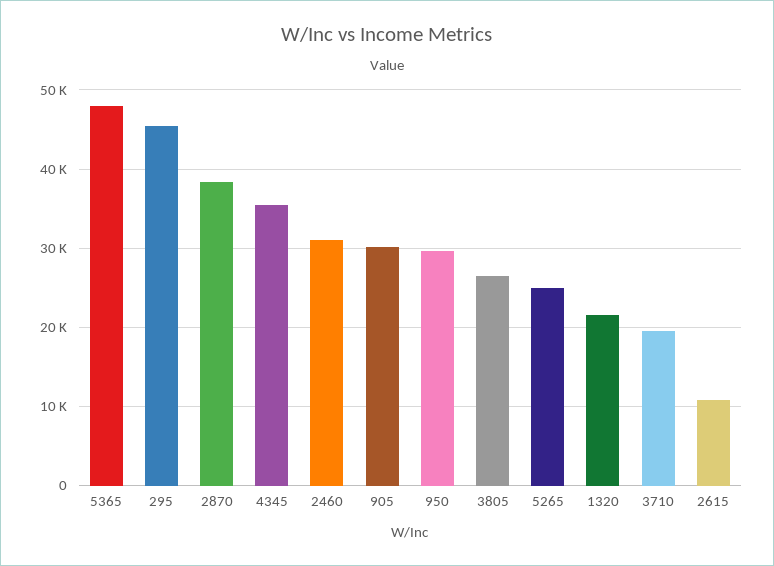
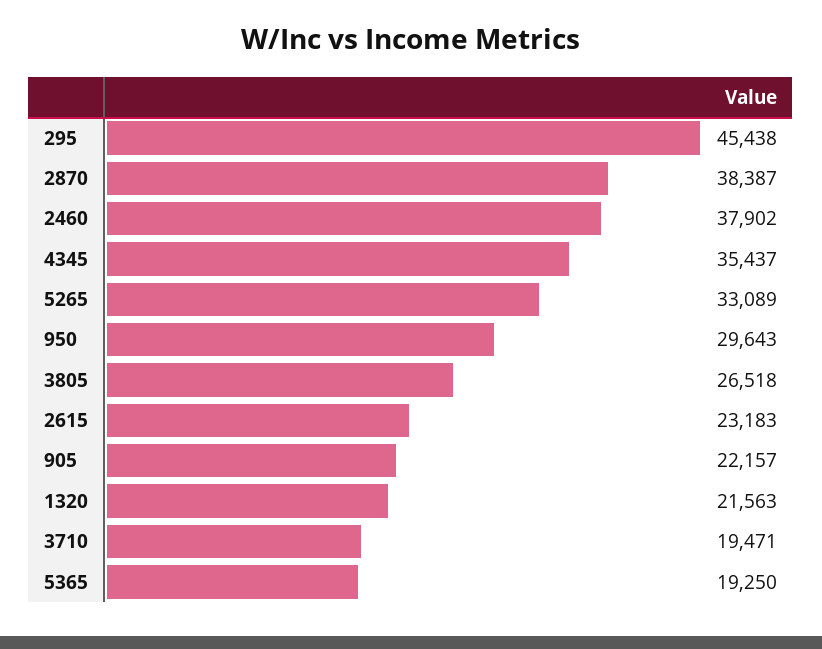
5365: 48000 -> 19250
2460: 31000 -> 37902
905: 30000 -> 22157
5265: 25000 -> 33089
2615: 11000 -> 23183

